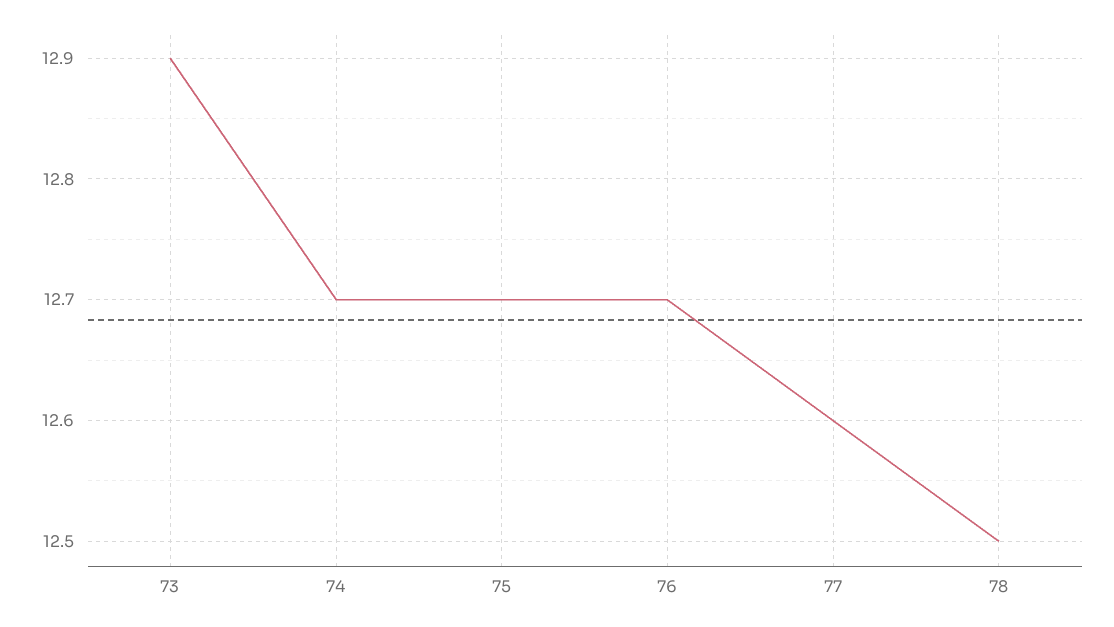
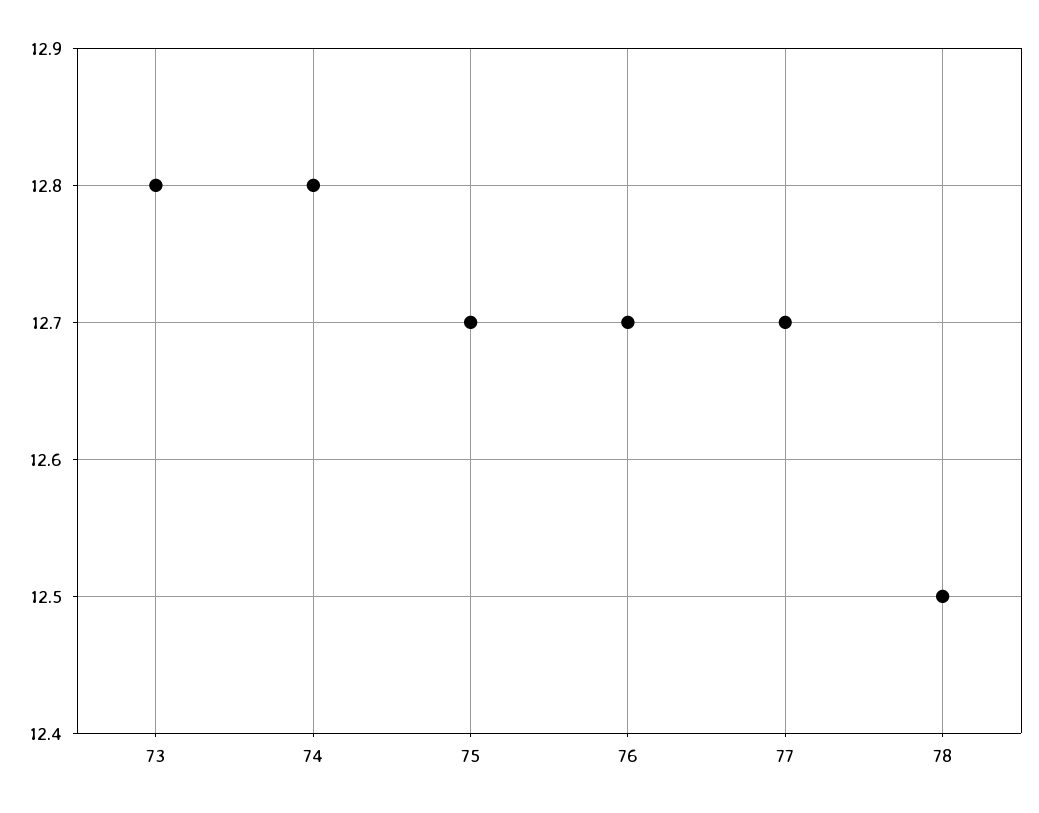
73: 12.9 -> 12.8
74: 12.7 -> 12.8
77: 12.6 -> 12.7

